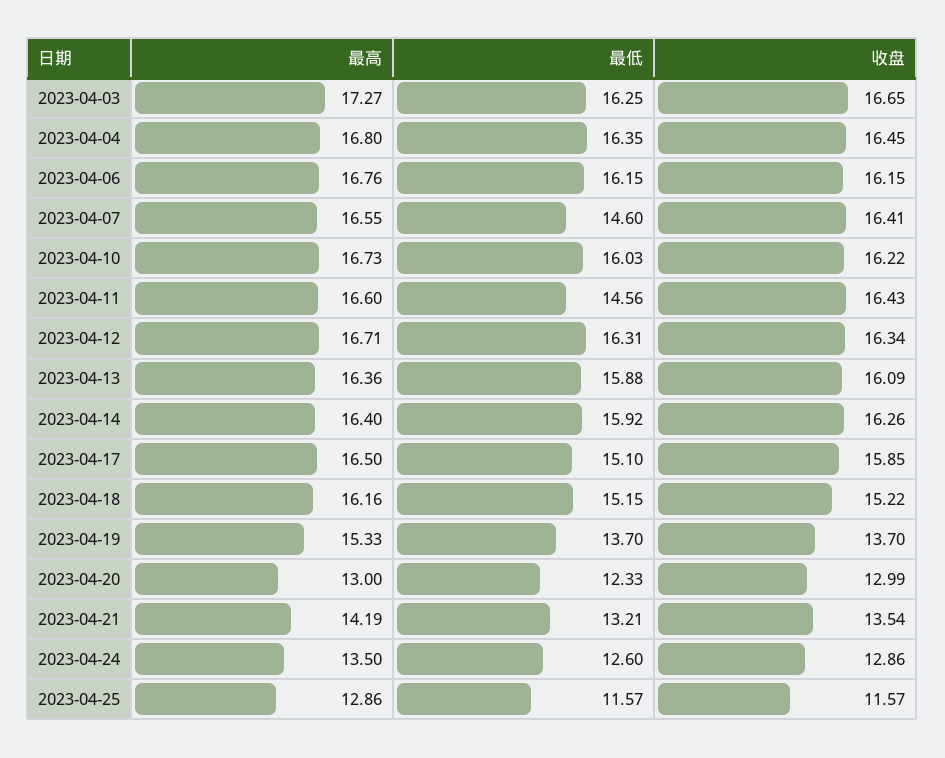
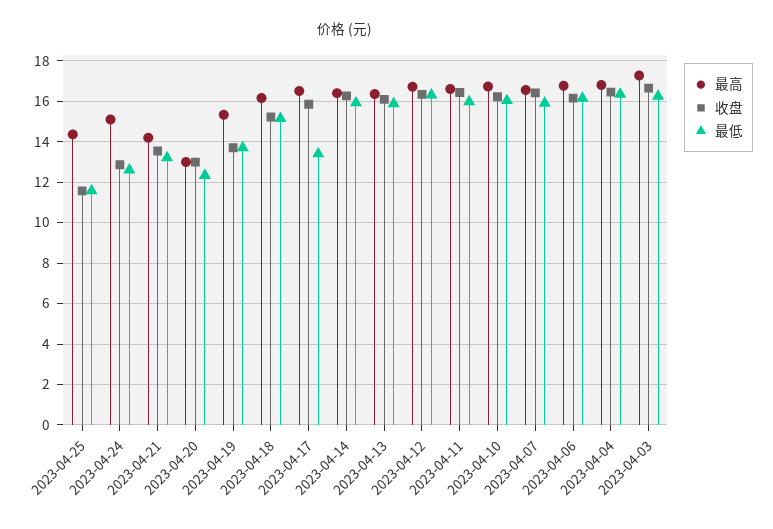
最低, 2023-04-07: 14.6 -> 16
最低, 2023-04-11: 14.56 -> 16
最低, 2023-04-17: 15.1 -> 13.5
最高, 2023-04-24: 13.5 -> 15
最高, 2023-04-25: 12.86 -> 14.5

